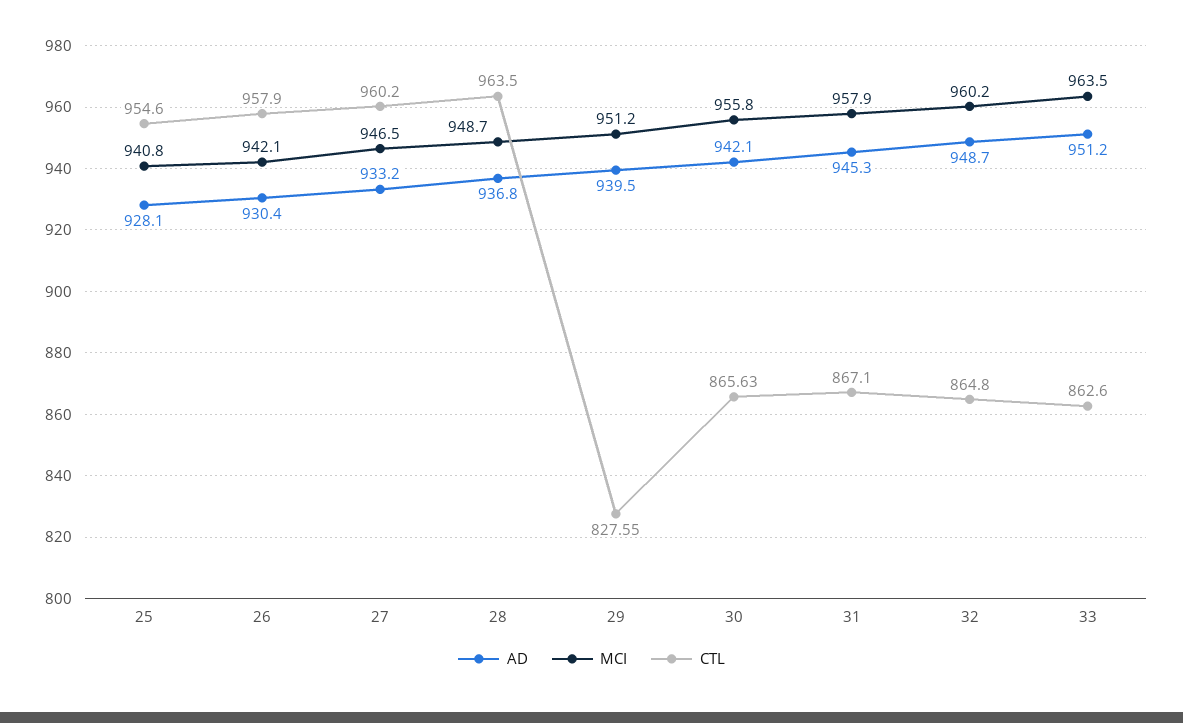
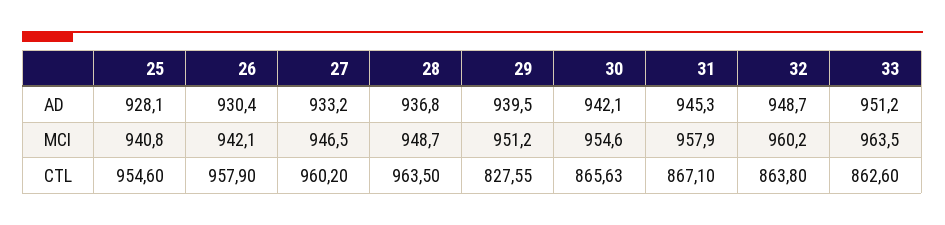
MCI, 30: 955.8 -> 954.6
CTL, 32: 864.8 -> 863.8

